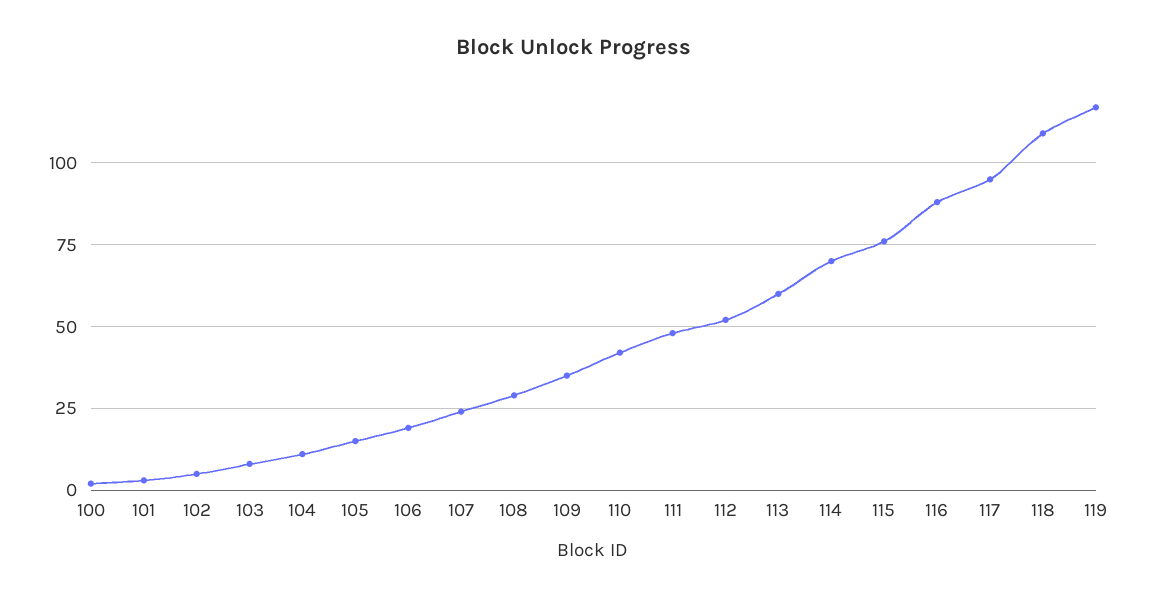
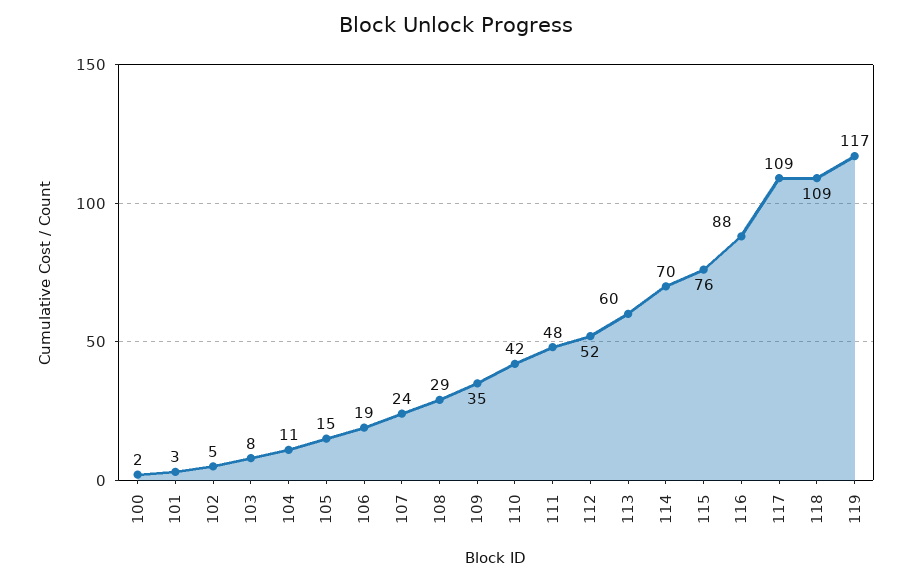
117: 95 -> 109

